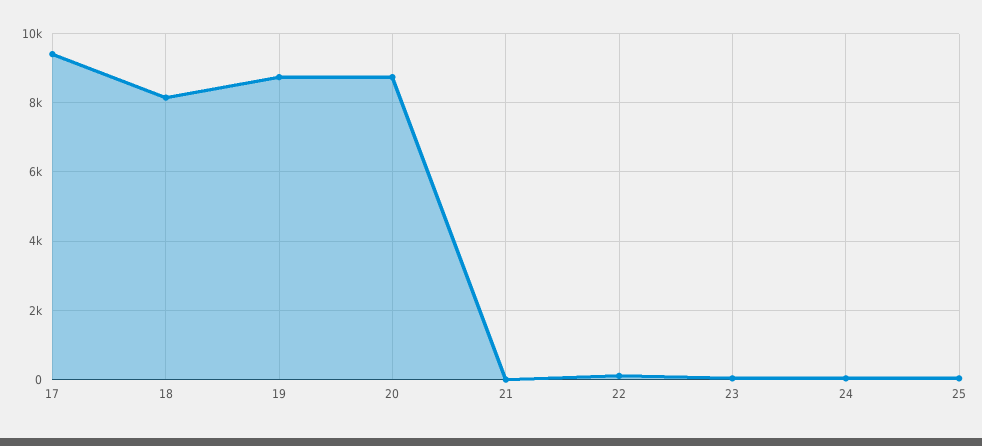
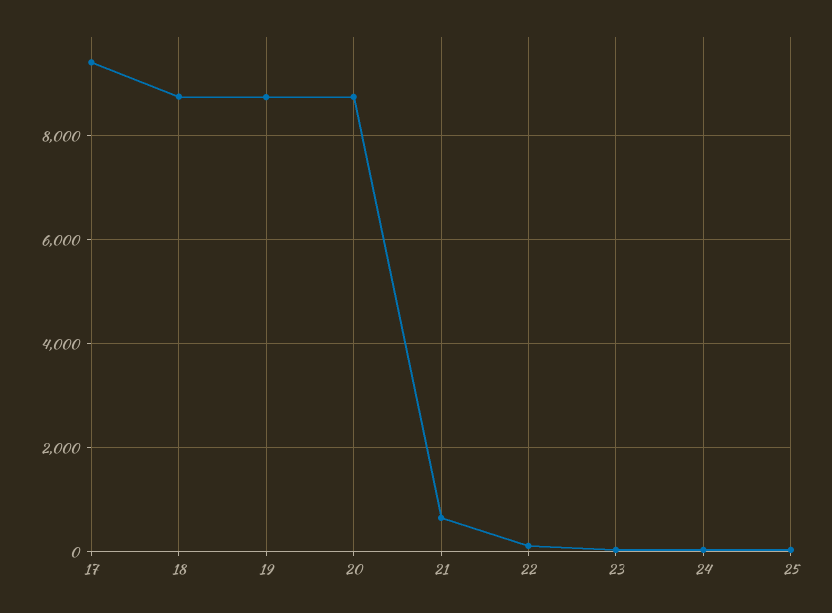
18: 8200 -> 8800
21: 0 -> 600

